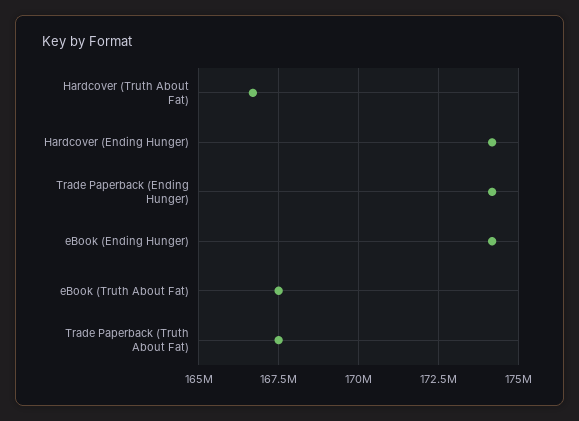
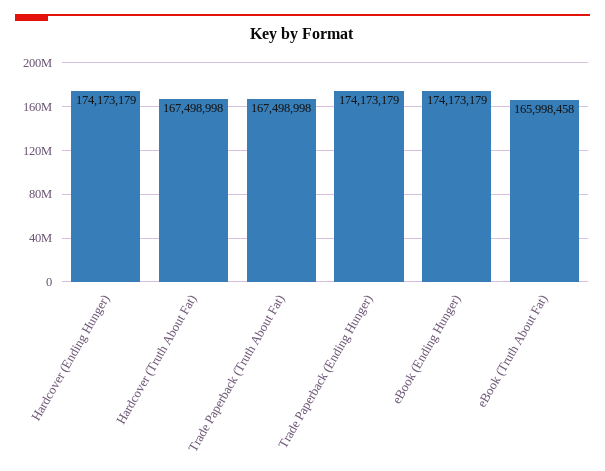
Hardcover (Truth About Fat): 166750000 -> 167498998
eBook (Truth About Fat): 167500000 -> 165998458

